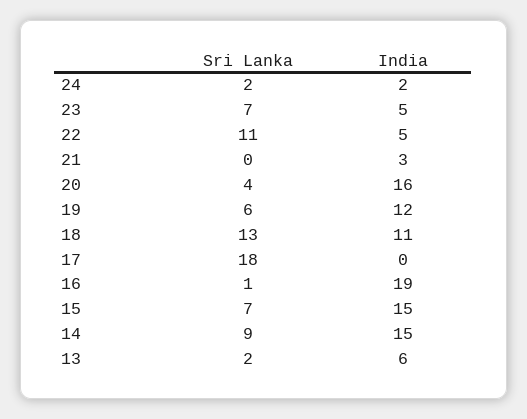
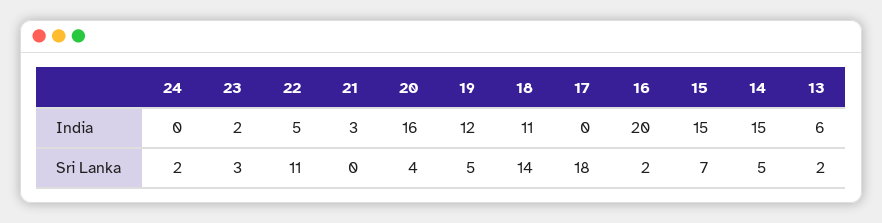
India, 24: 2 -> 0
Sri Lanka, 23: 7 -> 3
India, 23: 5 -> 2
Sri Lanka, 19: 6 -> 5
Sri Lanka, 18: 13 -> 14
Sri Lanka, 16: 1 -> 2
India, 16: 19 -> 20
Sri Lanka, 14: 9 -> 5

